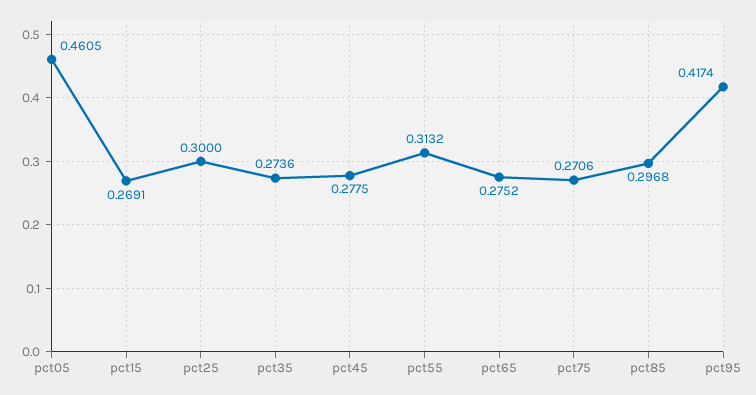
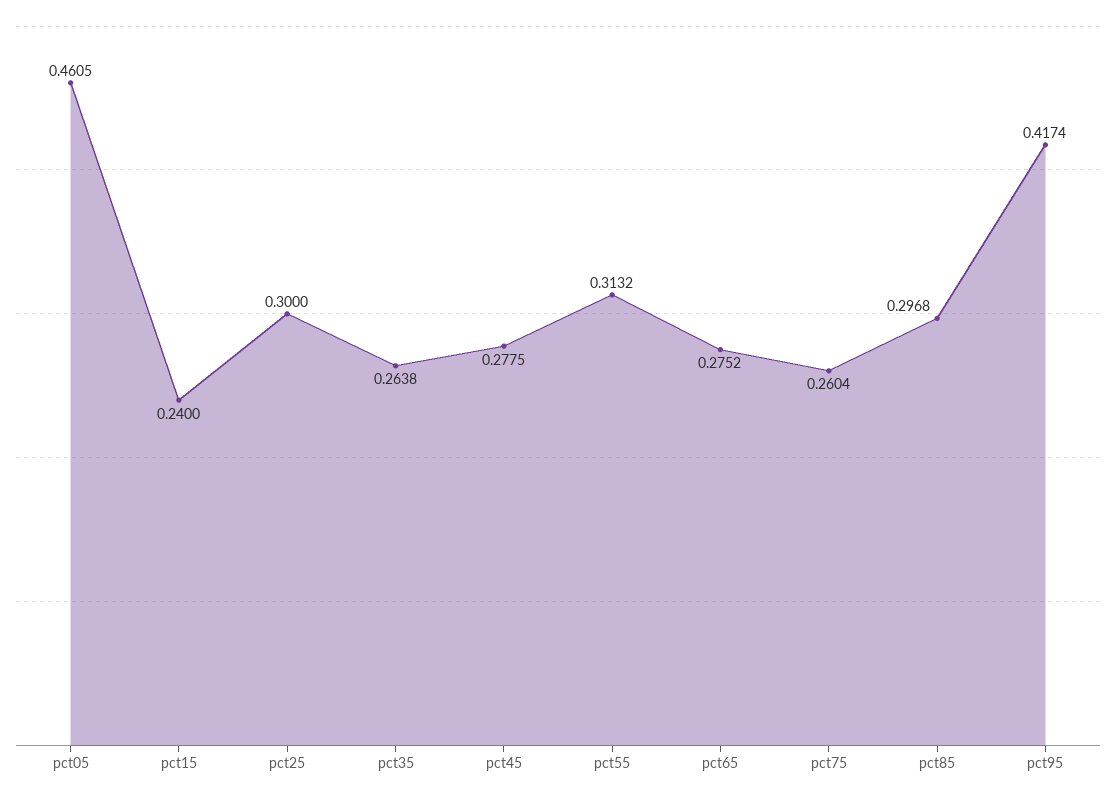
pct15: 0.2691 -> 0.24
pct35: 0.2736 -> 0.2638
pct75: 0.2706 -> 0.2604

